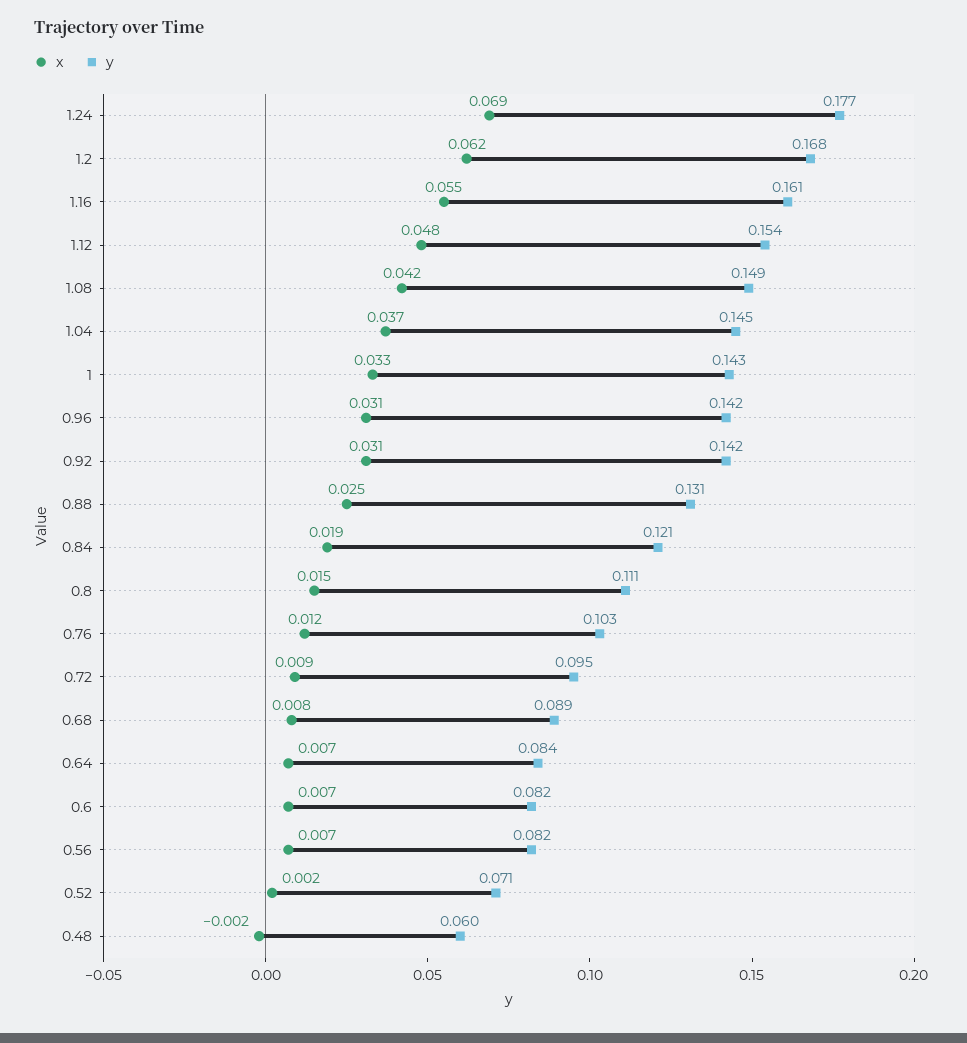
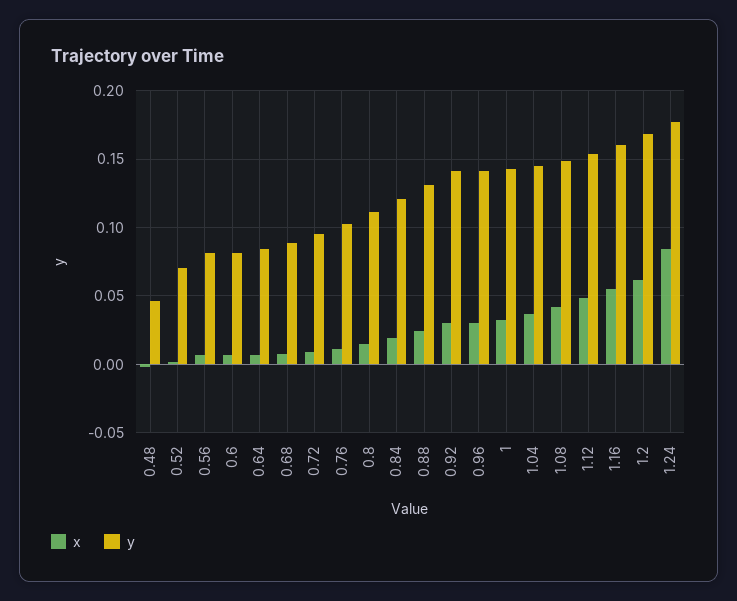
x, 1.24: 0.069 -> 0.085
y, 0.48: 0.06 -> 0.045

